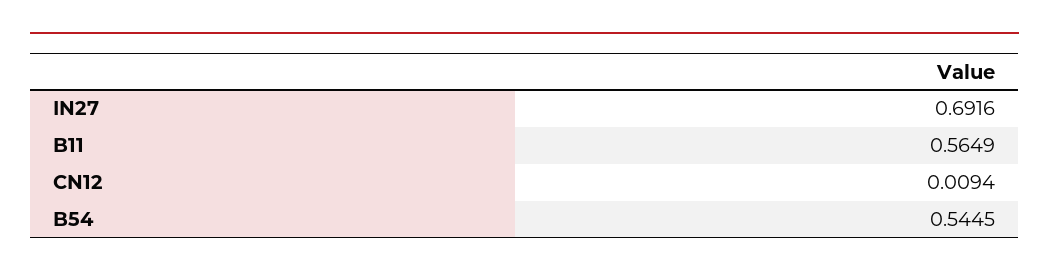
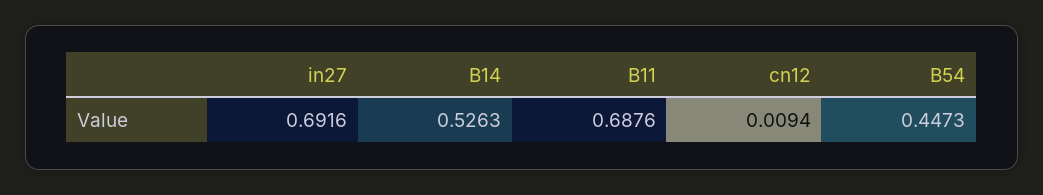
B11: 0.5649 -> 0.6876
B54: 0.5445 -> 0.4473
B14: none -> 0.5263

